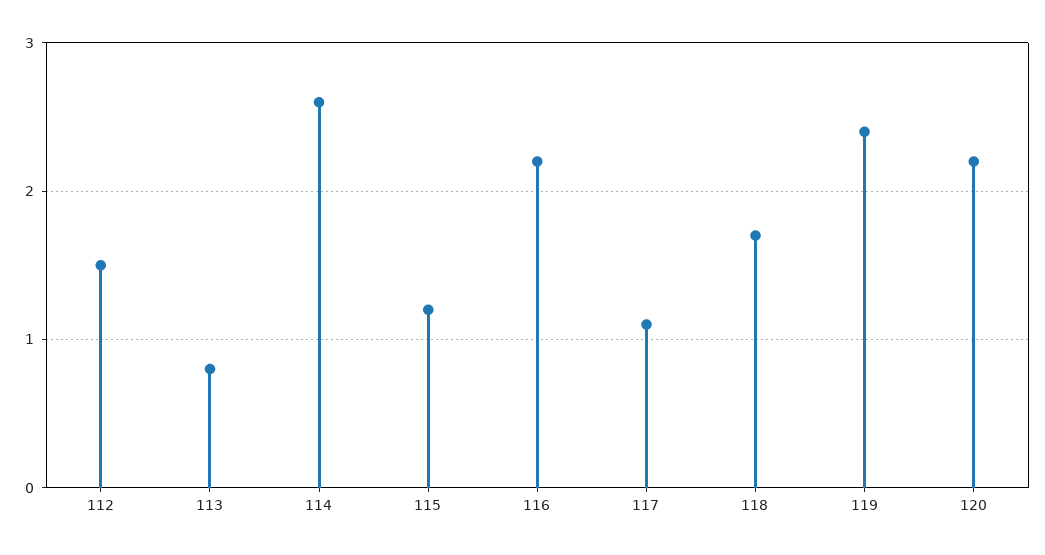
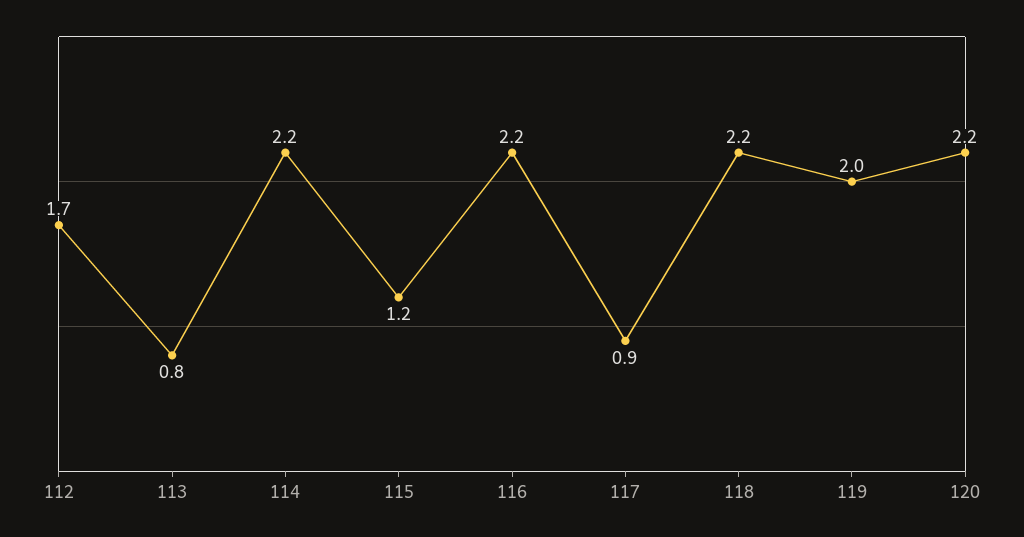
112: 1.5 -> 1.7
114: 2.6 -> 2.2
117: 1.1 -> 0.9
118: 1.7 -> 2.2
119: 2.4 -> 2

